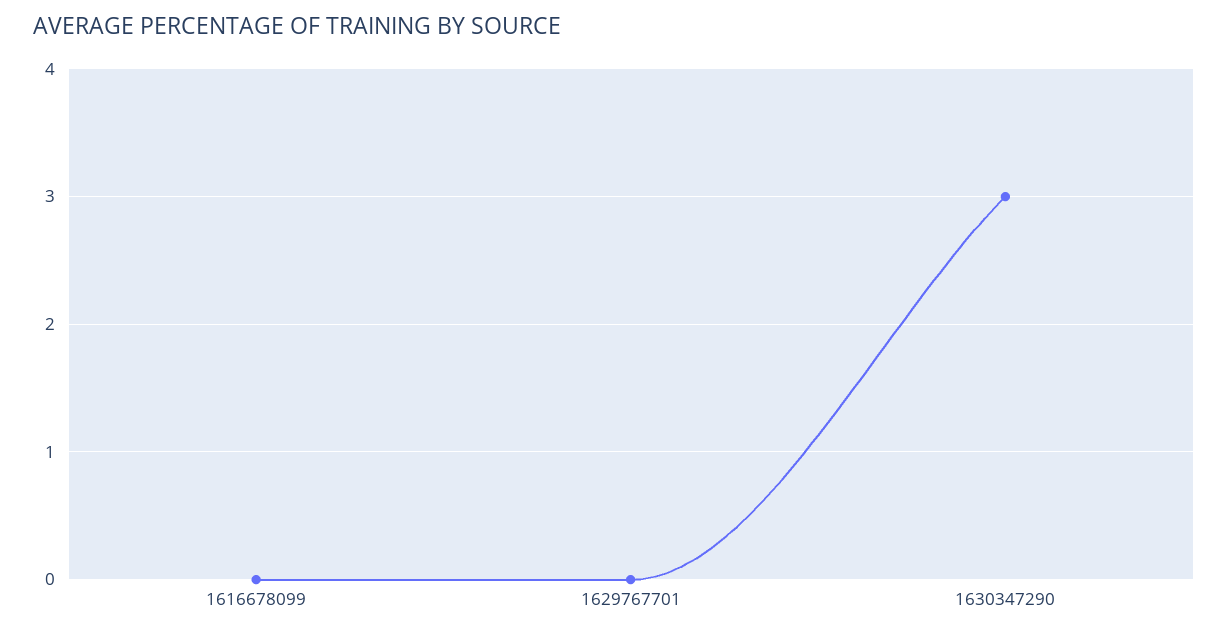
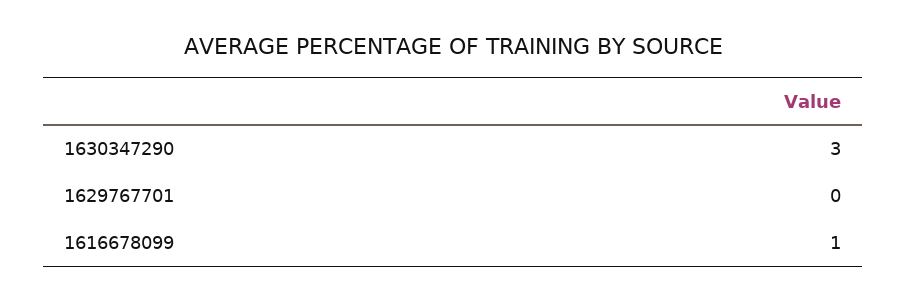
1616678099: 0 -> 1

